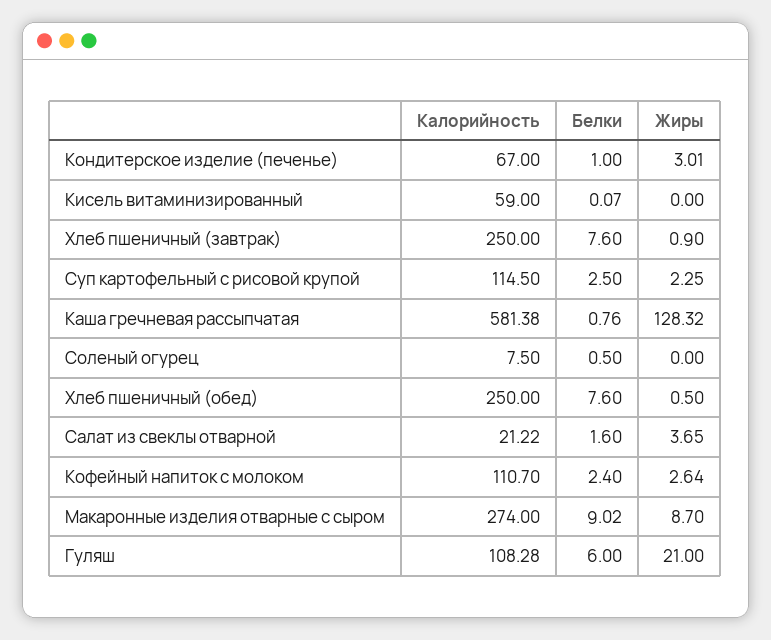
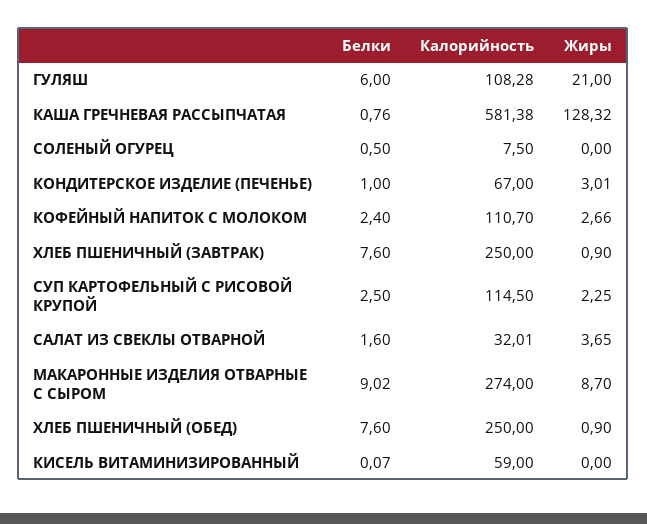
Жиры, Хлеб пшеничный (обед): 0.5 -> 0.9
Калорийность, Салат из свеклы отварной: 21.22 -> 32.01
Жиры, Кофейный напиток с молоком: 2.64 -> 2.66

